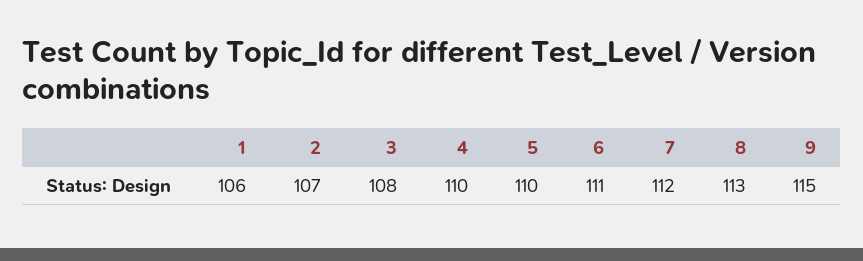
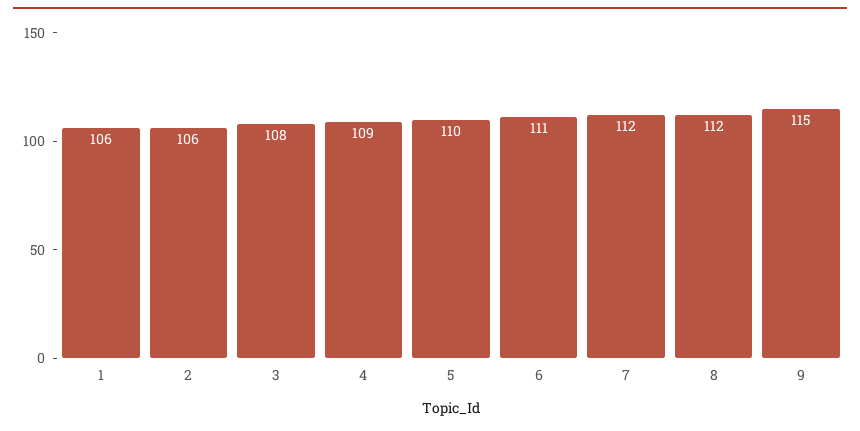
2: 107 -> 106
4: 110 -> 109
8: 113 -> 112

